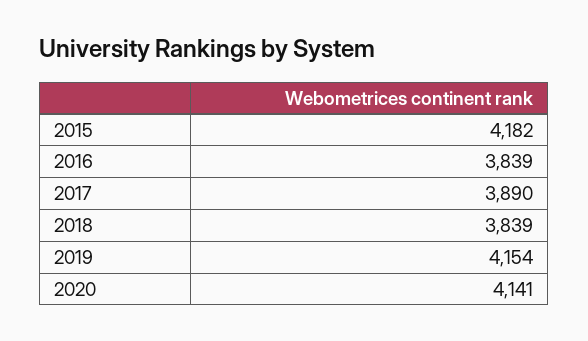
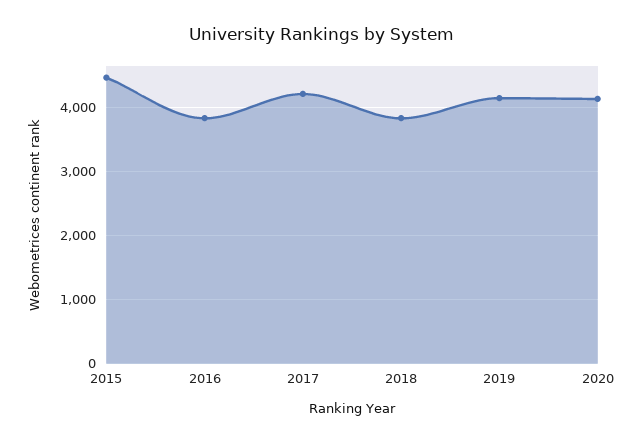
2015: 4182 -> 4500
2017: 3890 -> 4200

